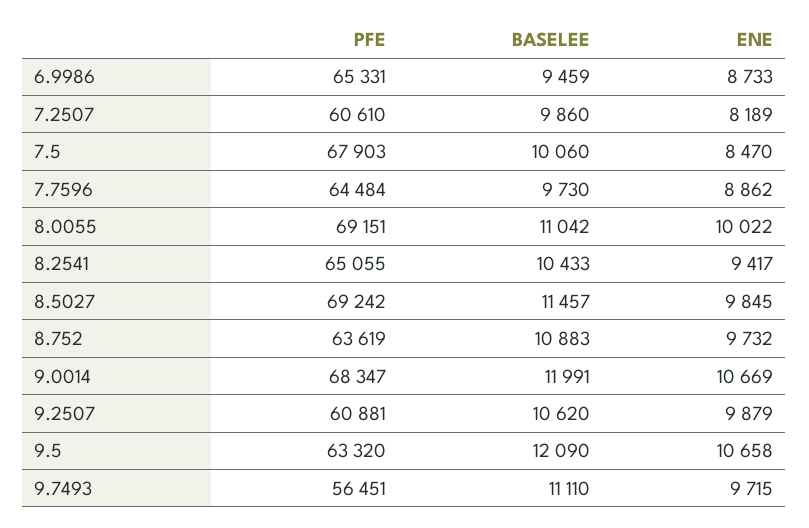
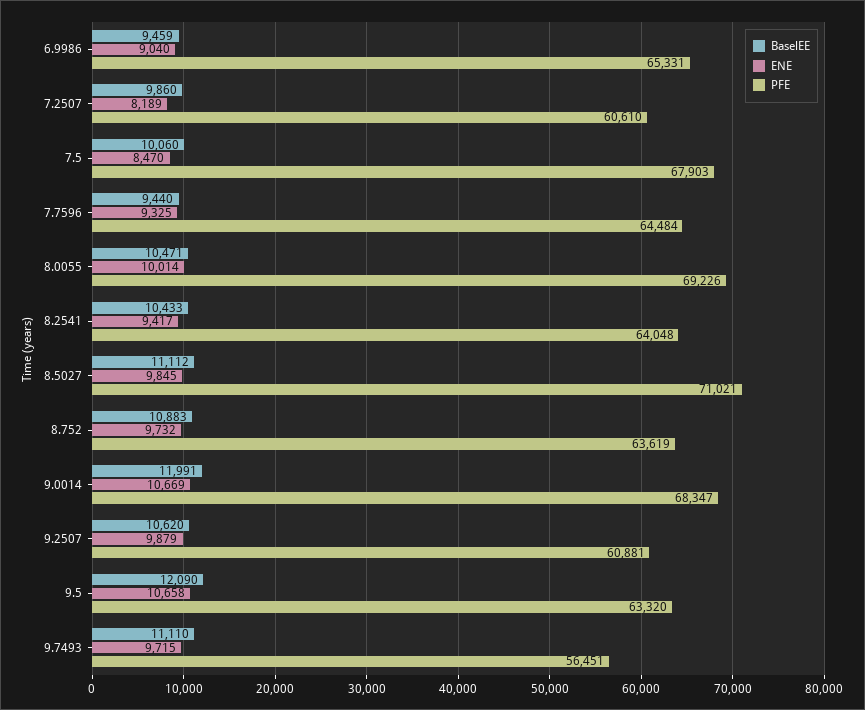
ENE, 6.9986: 8733 -> 9040
BASELEE, 7.7596: 9730 -> 9440
ENE, 7.7596: 8862 -> 9325
PFE, 8.0055: 69151 -> 69226
BASELEE, 8.0055: 11042 -> 10471
ENE, 8.0055: 10022 -> 10014
PFE, 8.2541: 65055 -> 64048
PFE, 8.5027: 69242 -> 71021
BASELEE, 8.5027: 11457 -> 11112

